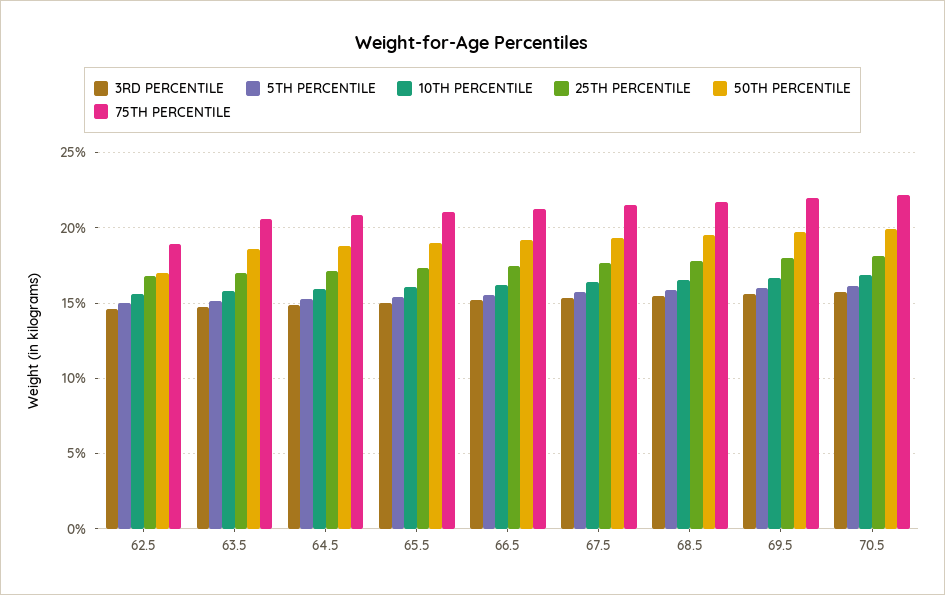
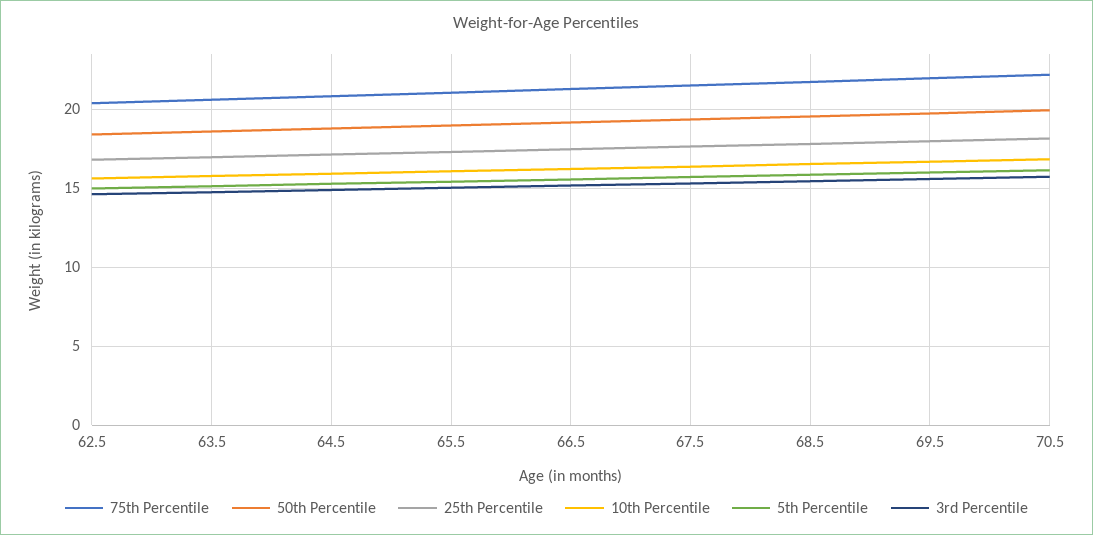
50TH PERCENTILE, 62.5: 17 -> 18.5
75TH PERCENTILE, 62.5: 19 -> 20.5

